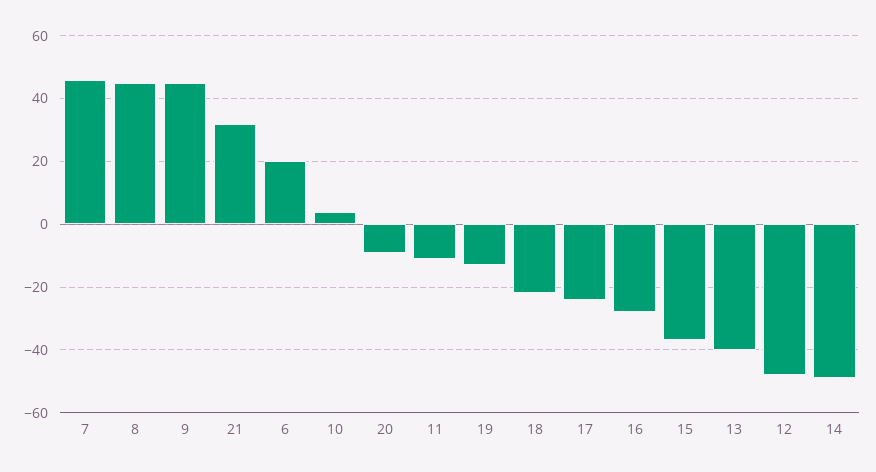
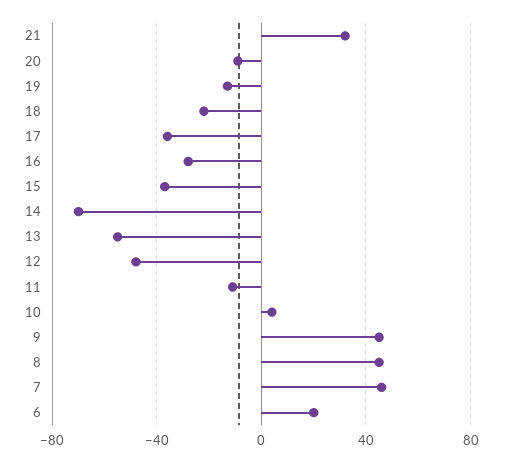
17: -25 -> -35
13: -40 -> -55
14: -50 -> -70

